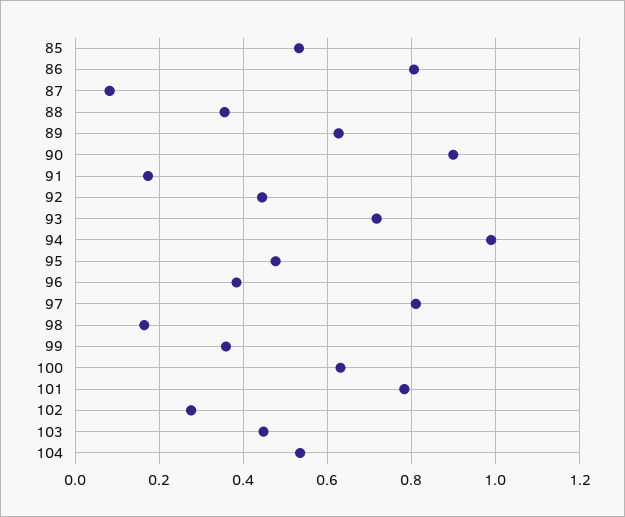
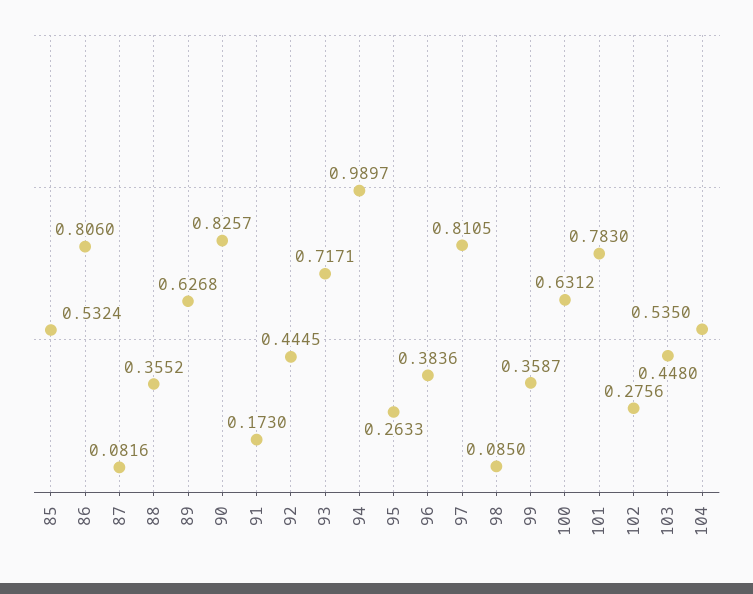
90: 0.9 -> 0.8257
95: 0.48 -> 0.2633
98: 0.16 -> 0.085

